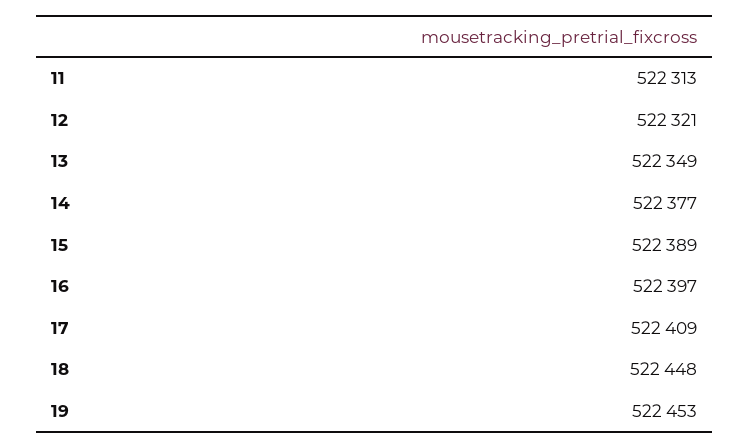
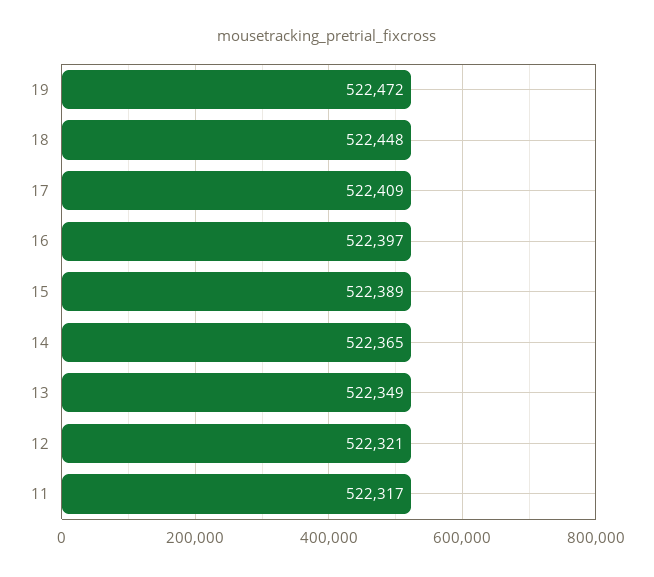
11: 522313 -> 522317
14: 522377 -> 522365
19: 522453 -> 522472

